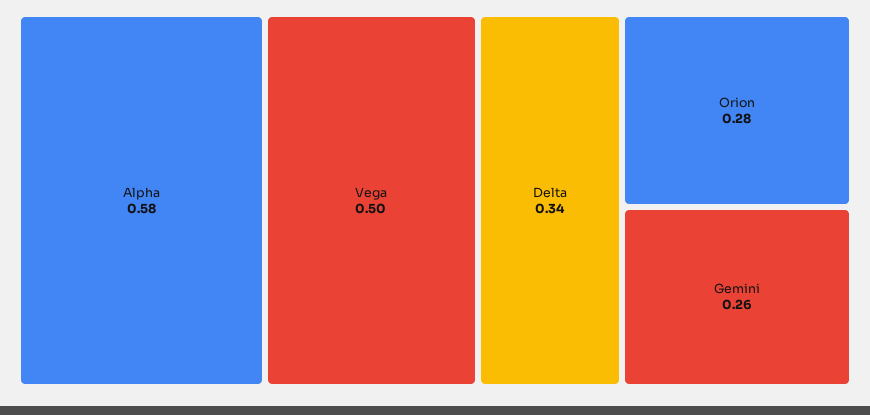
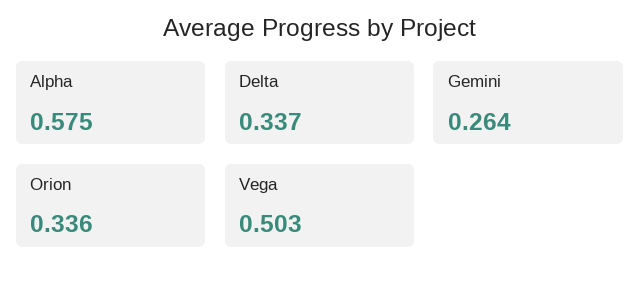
Orion: 0.28 -> 0.336

